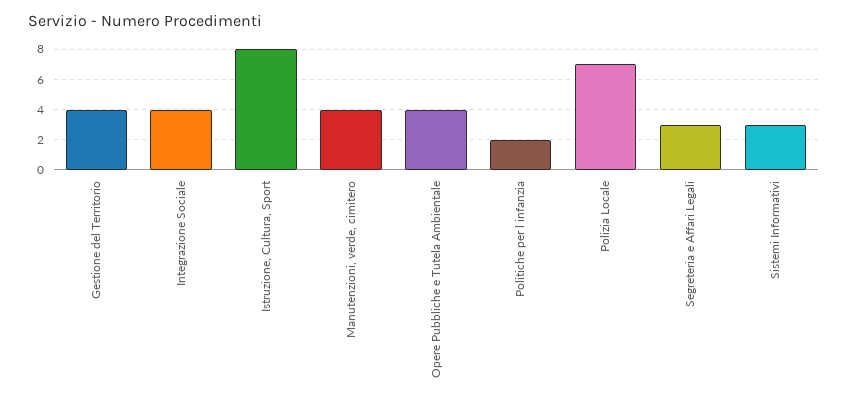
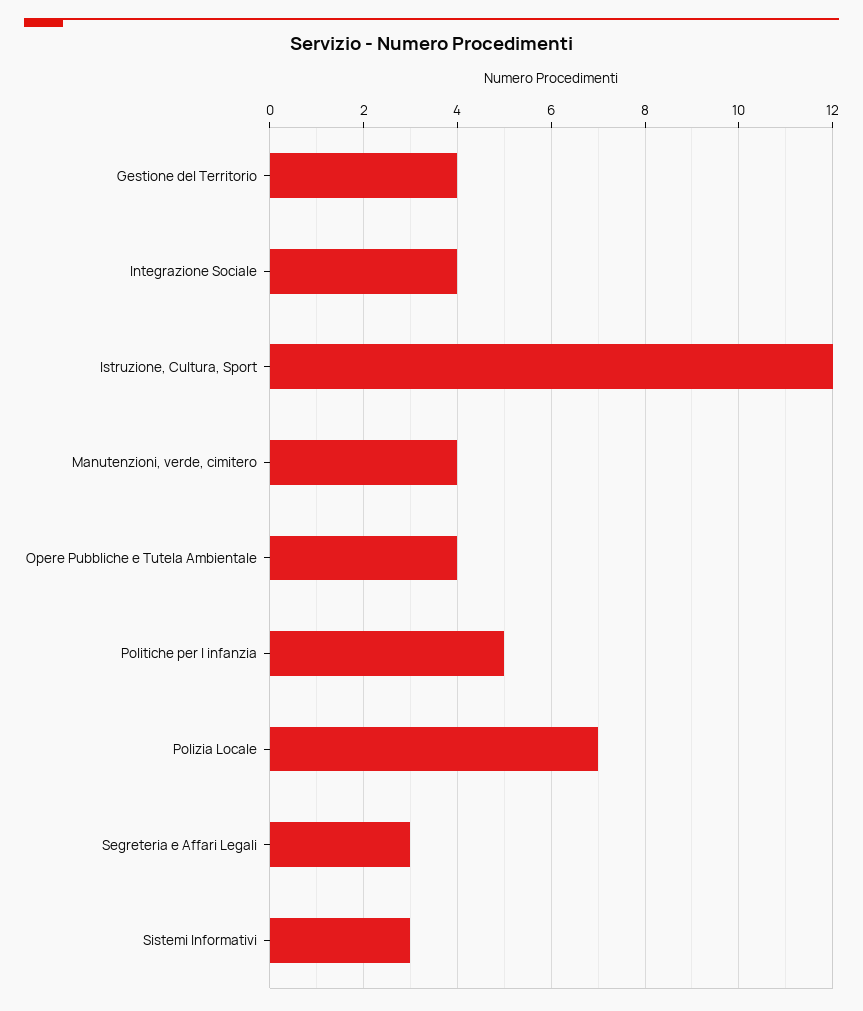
Istruzione, Cultura, Sport: 8 -> 12
Politiche per l infanzia: 2 -> 5

